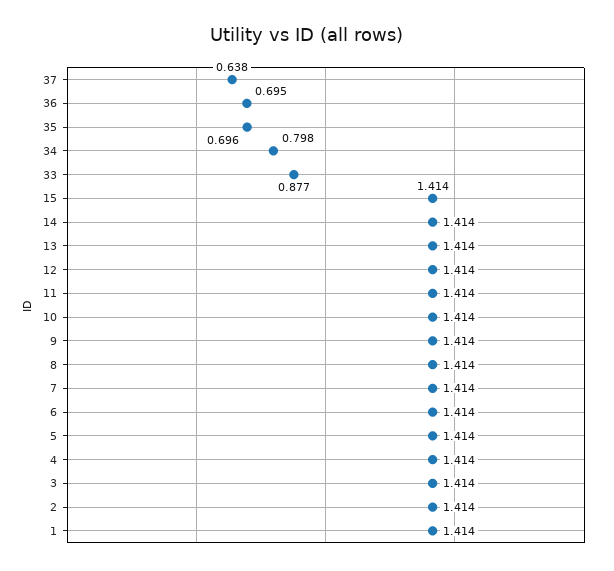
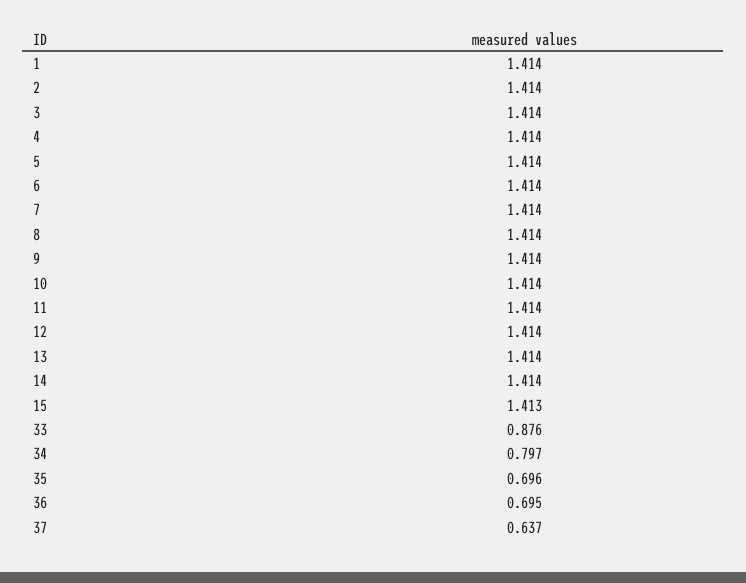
37: 0.638 -> 0.637
34: 0.798 -> 0.797
33: 0.877 -> 0.876
15: 1.414 -> 1.413

